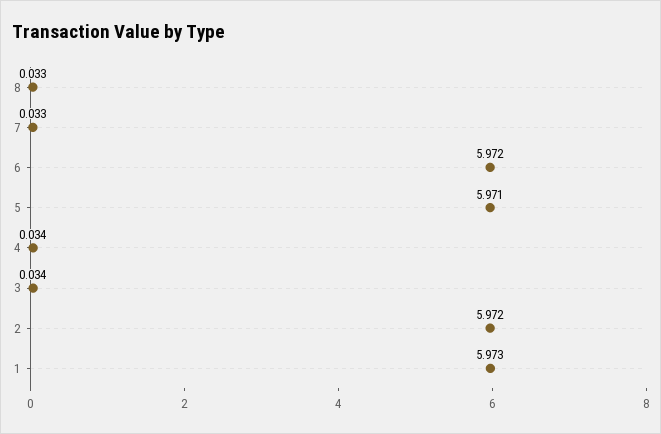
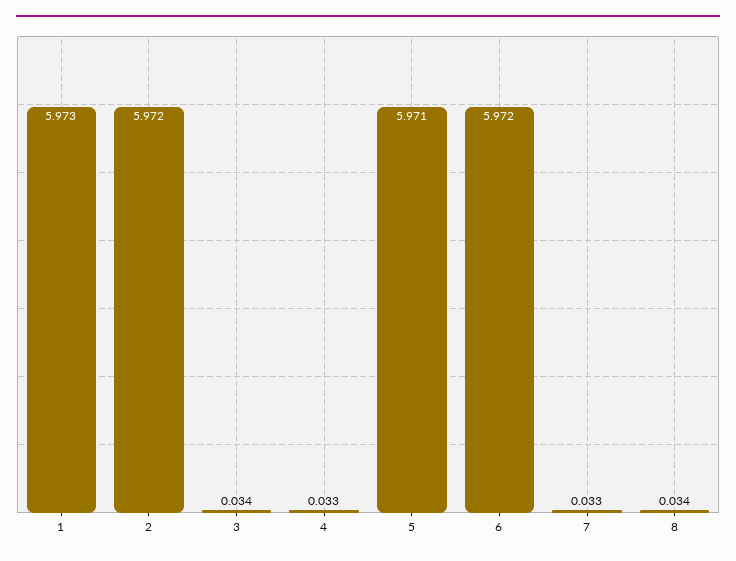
8: 0.033 -> 0.034
4: 0.034 -> 0.033

